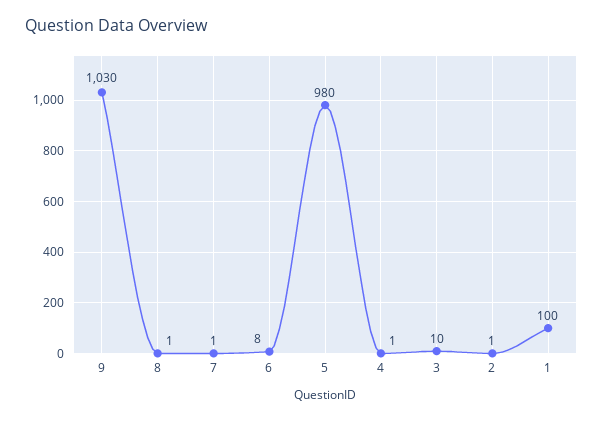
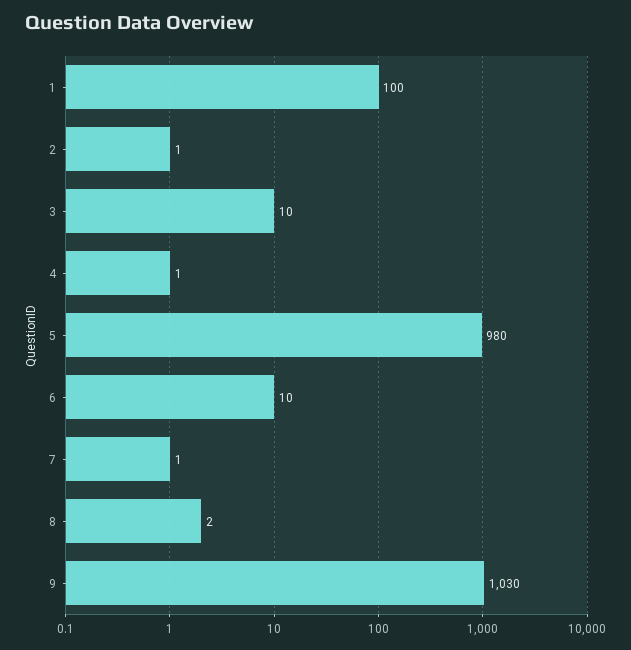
8: 1 -> 2
6: 8 -> 10

